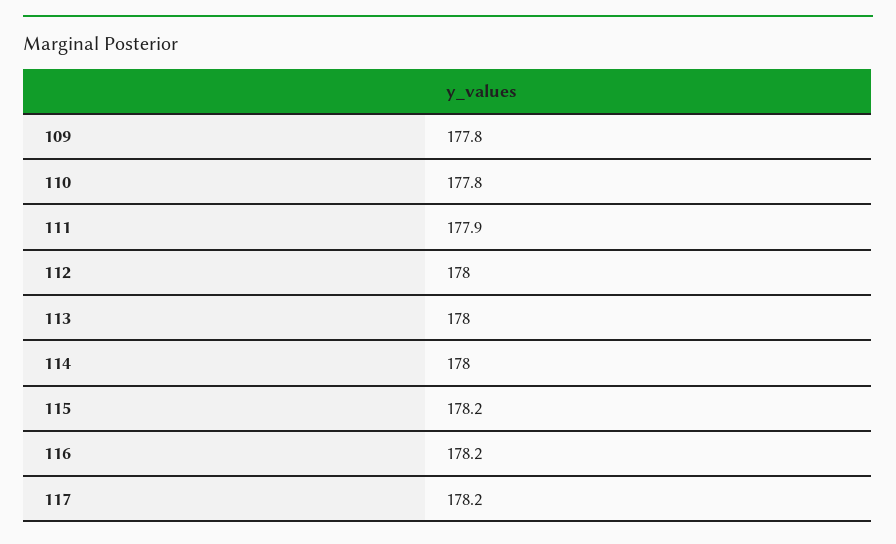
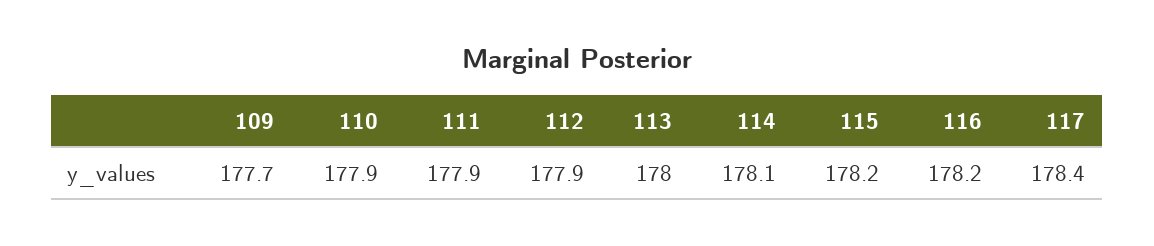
109: 177.8 -> 177.7
110: 177.8 -> 177.9
112: 178 -> 177.9
114: 178 -> 178.1
117: 178.2 -> 178.4

